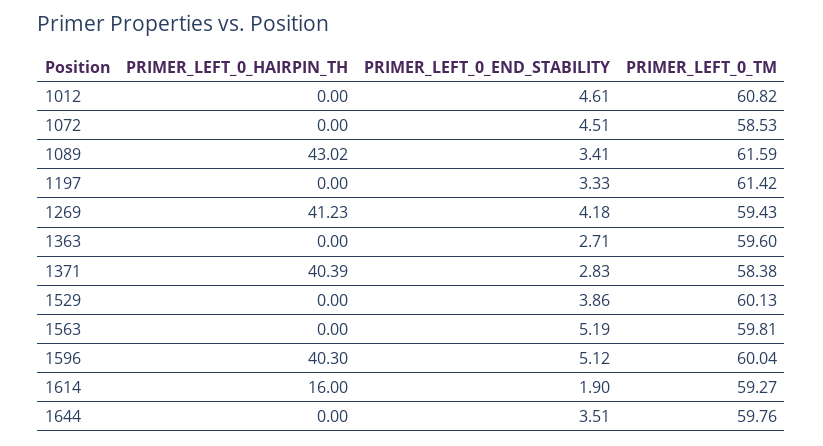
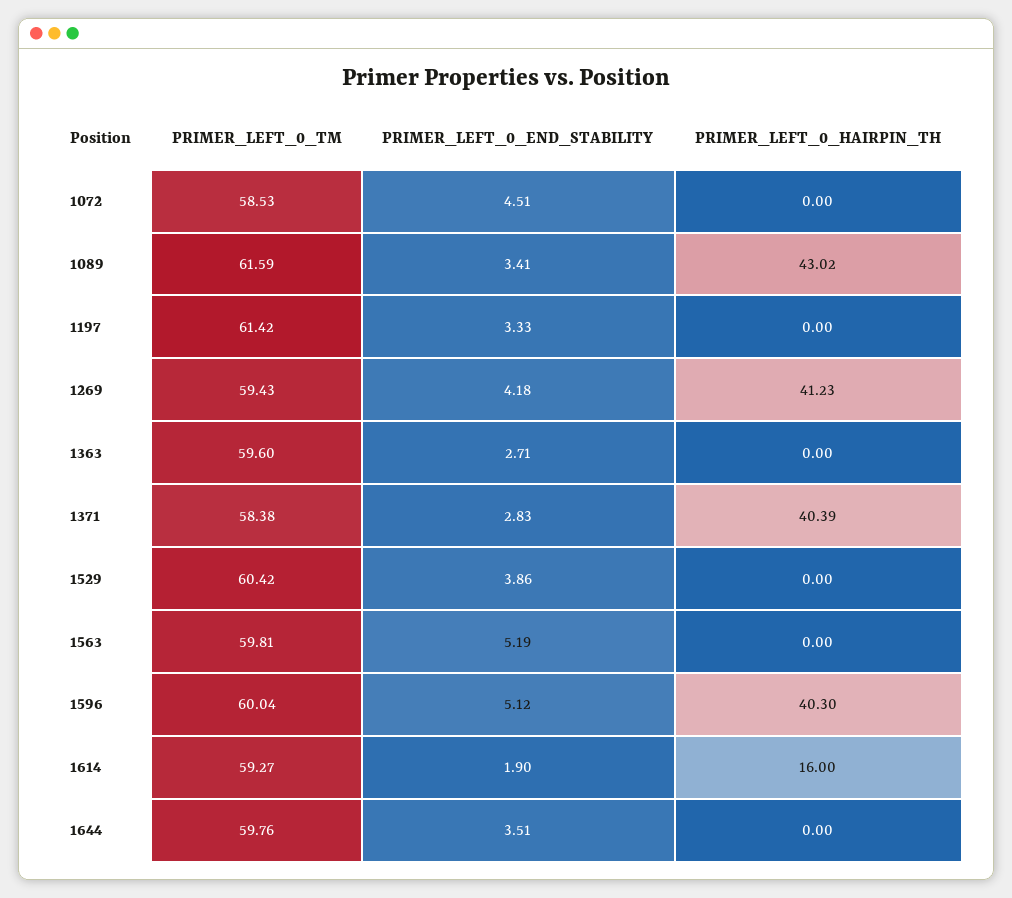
PRIMER_LEFT_0_HAIRPIN_TH, 1012: 0 -> none
PRIMER_LEFT_0_END_STABILITY, 1012: 4.61 -> none
PRIMER_LEFT_0_TM, 1012: 60.82 -> none
PRIMER_LEFT_0_TM, 1529: 60.13 -> 60.42

